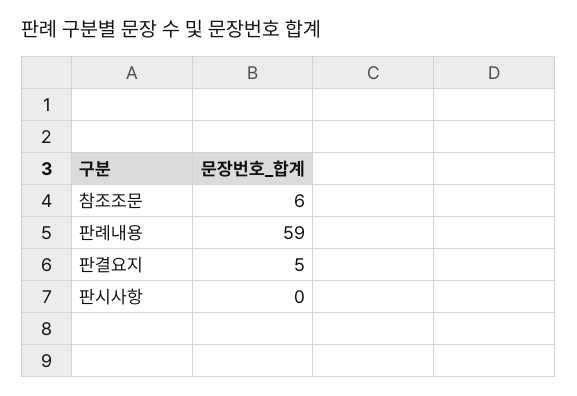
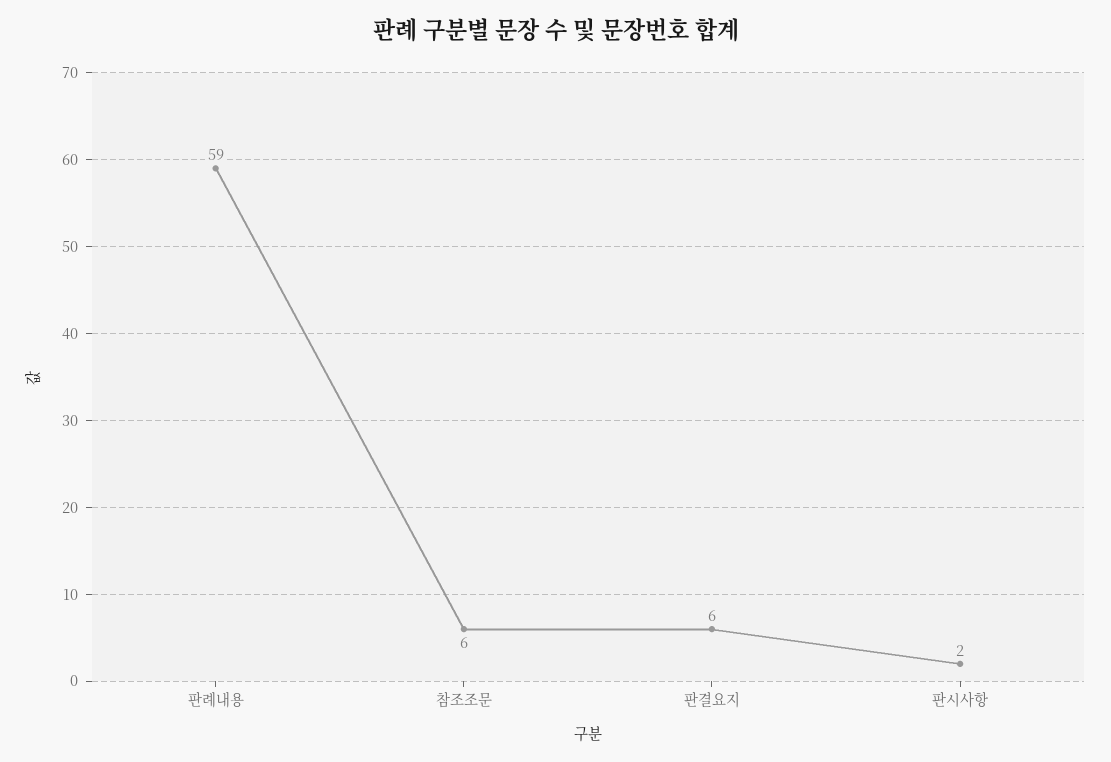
판결요지: 5 -> 6
판시사항: 0 -> 2

